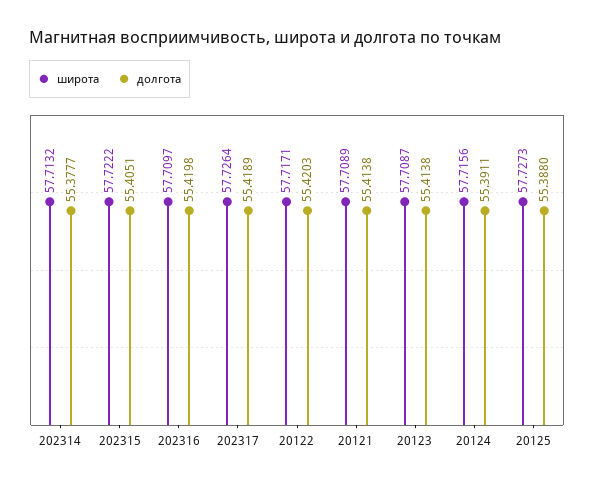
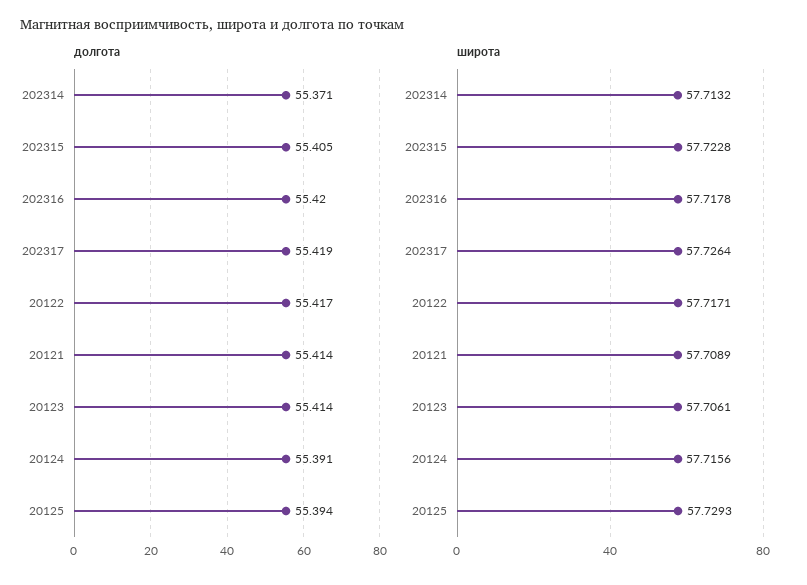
долгота, 202314: 55.3777 -> 55.371
широта, 202315: 57.7222 -> 57.7228
широта, 202316: 57.7097 -> 57.7178
долгота, 20122: 55.4203 -> 55.417
широта, 20123: 57.7087 -> 57.7061
широта, 20125: 57.7273 -> 57.7293
долгота, 20125: 55.388 -> 55.394

